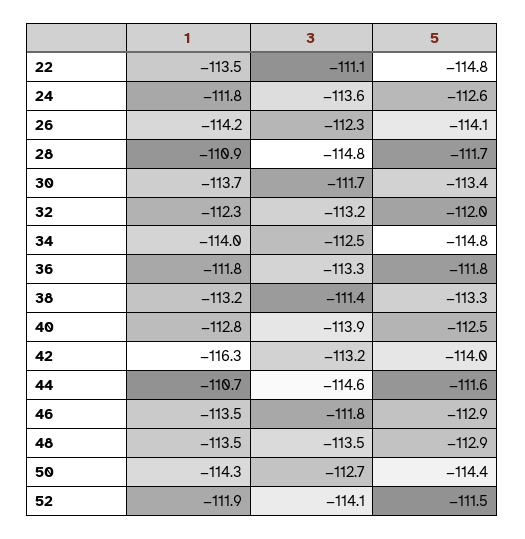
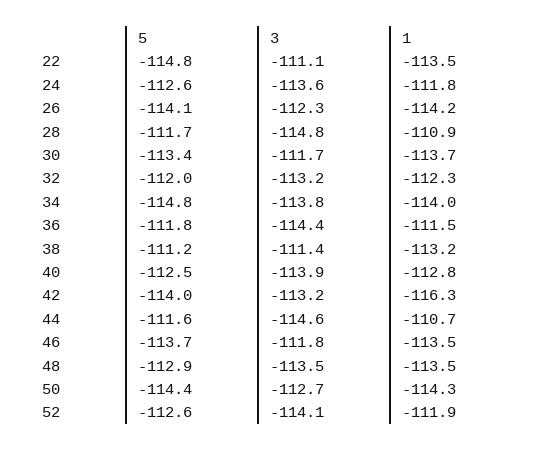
3, 34: -112.5 -> -113.8
1, 36: -111.8 -> -111.5
3, 36: -113.3 -> -114.4
5, 38: -113.3 -> -111.2
5, 46: -112.9 -> -113.7
5, 52: -111.5 -> -112.6

